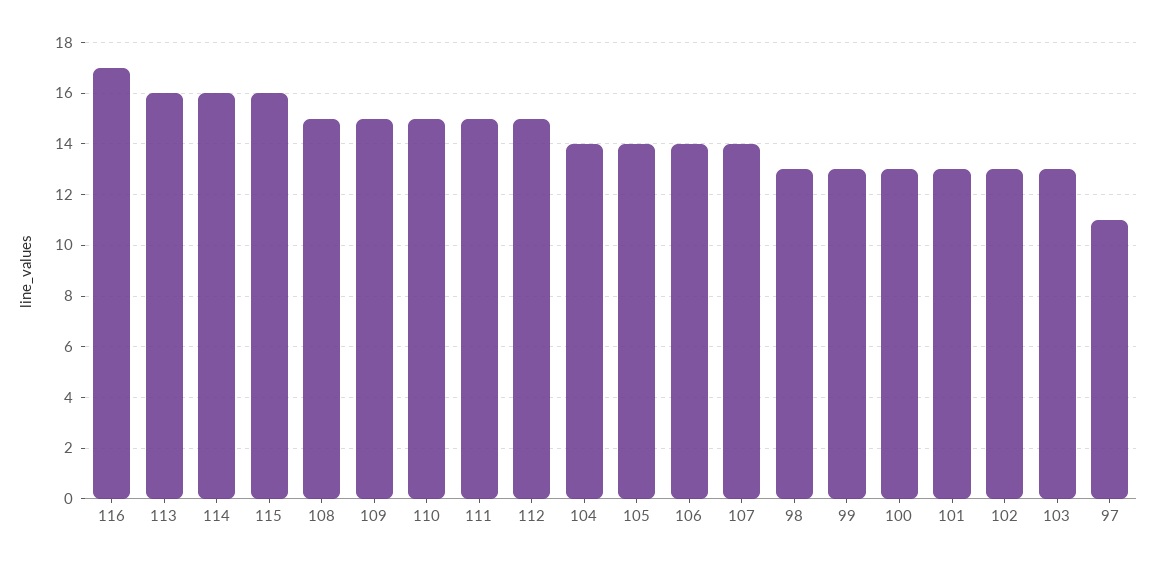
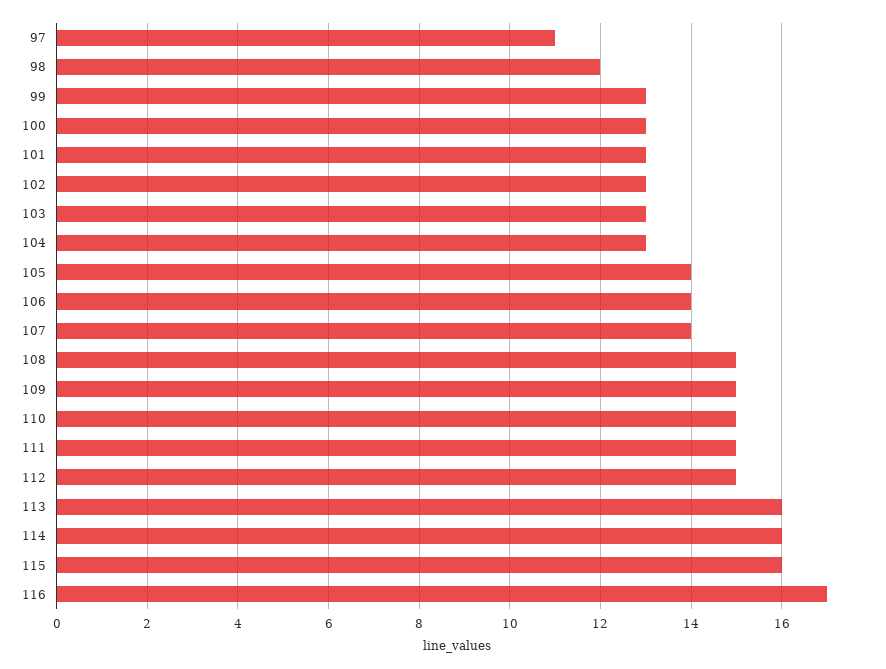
104: 14 -> 13
98: 13 -> 12

